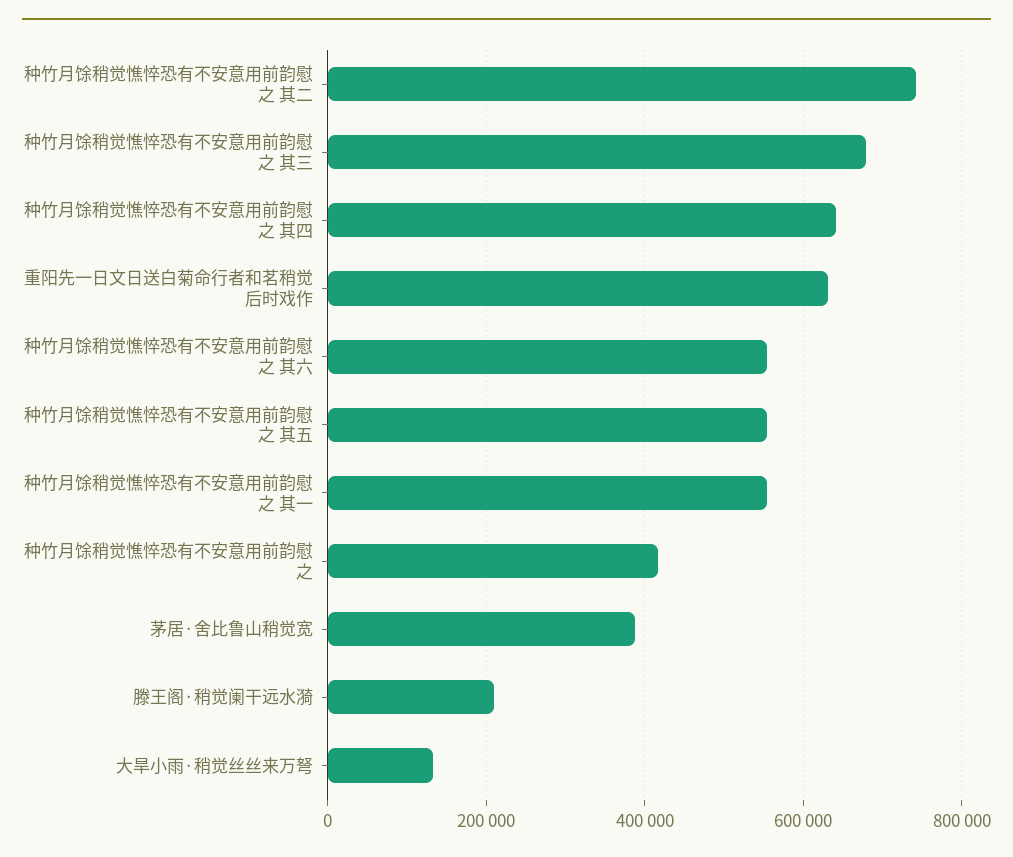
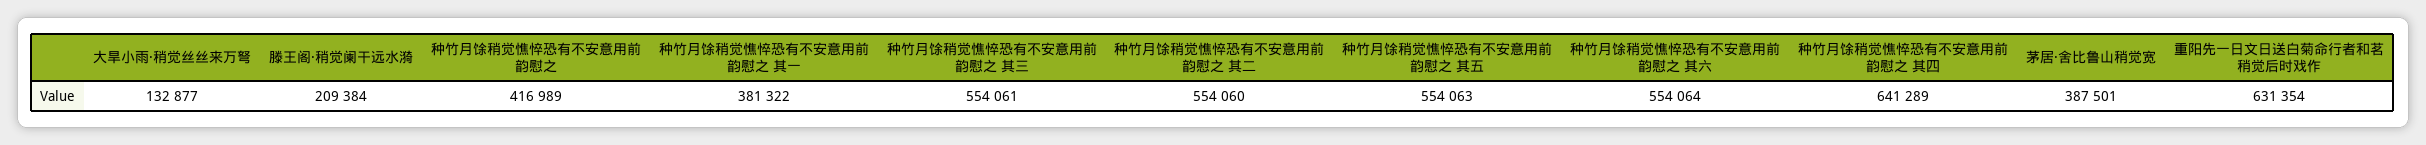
种竹月馀稍觉憔悴恐有不安意用前韵慰之 其二: 740000 -> 554060
种竹月馀稍觉憔悴恐有不安意用前韵慰之 其三: 680000 -> 554061
种竹月馀稍觉憔悴恐有不安意用前韵慰之 其一: 560000 -> 381322

